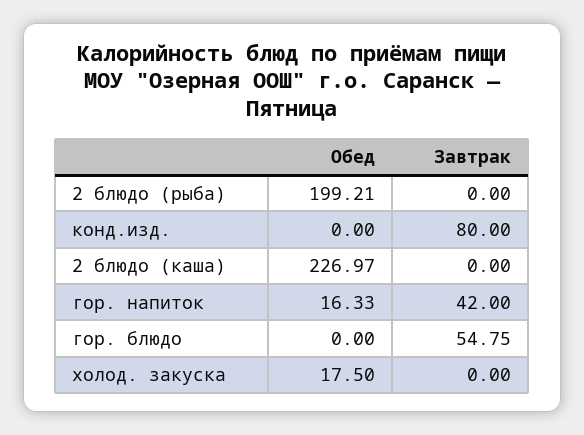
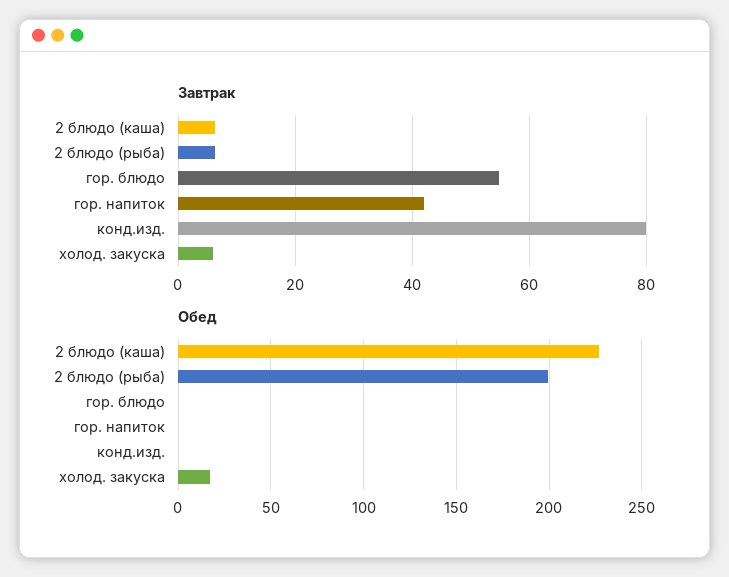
Завтрак, 2 блюдо (рыба): 0 -> 6
Завтрак, 2 блюдо (каша): 0 -> 6
Обед, гор. напиток: 16.33 -> 0
Завтрак, холод. закуска: 0 -> 6

